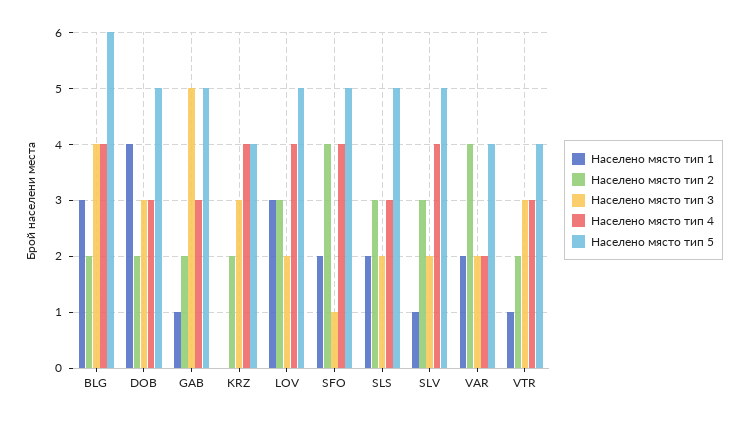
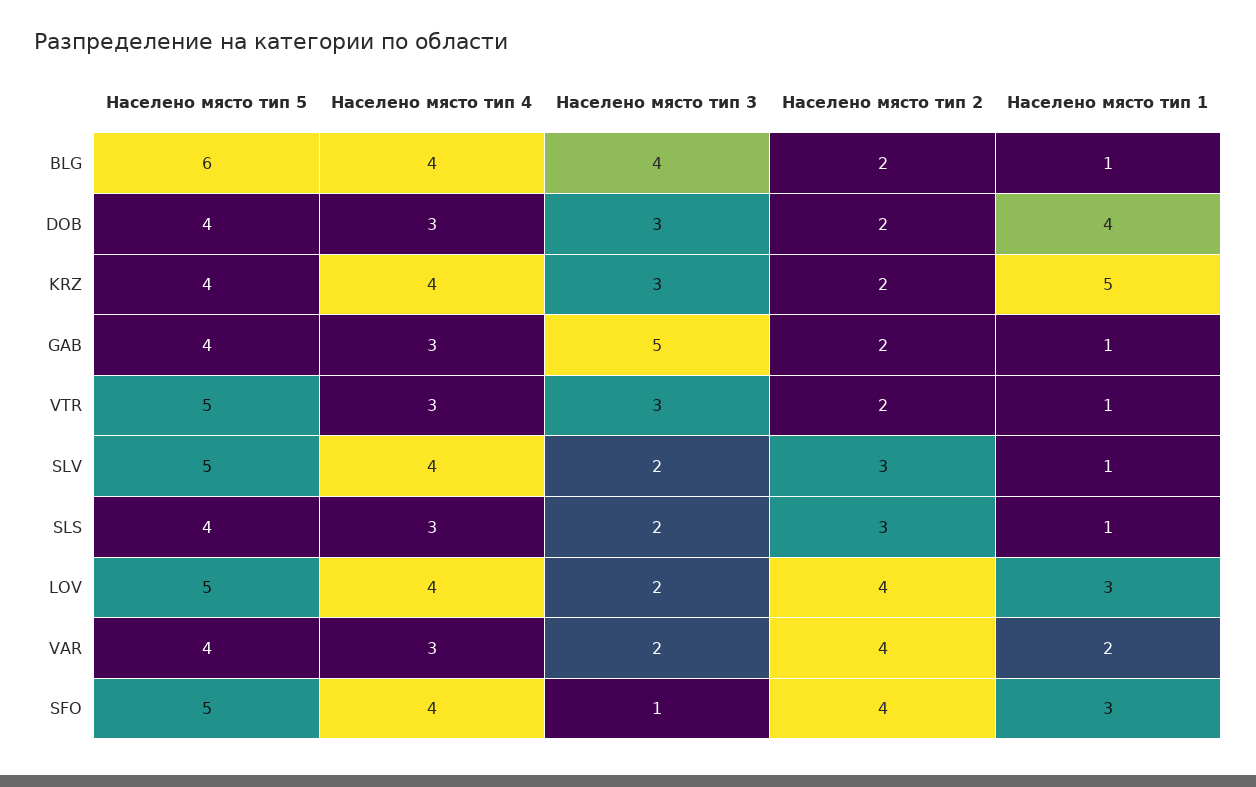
Населено място тип 1, BLG: 3 -> 1
Населено място тип 5, DOB: 5 -> 4
Населено място тип 5, GAB: 5 -> 4
Населено място тип 1, KRZ: 0 -> 5
Населено място тип 2, LOV: 3 -> 4
Населено място тип 1, SFO: 2 -> 3
Населено място тип 1, SLS: 2 -> 1
Населено място тип 5, SLS: 5 -> 4
Населено място тип 4, VAR: 2 -> 3
Населено място тип 5, VTR: 4 -> 5

